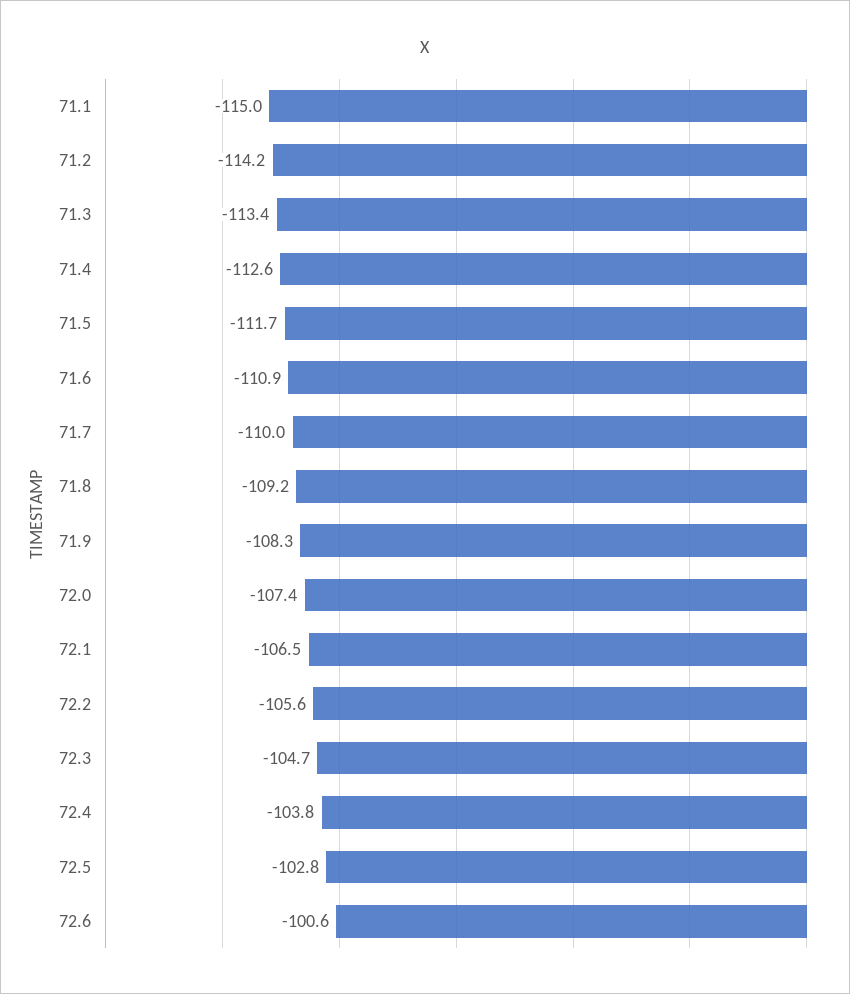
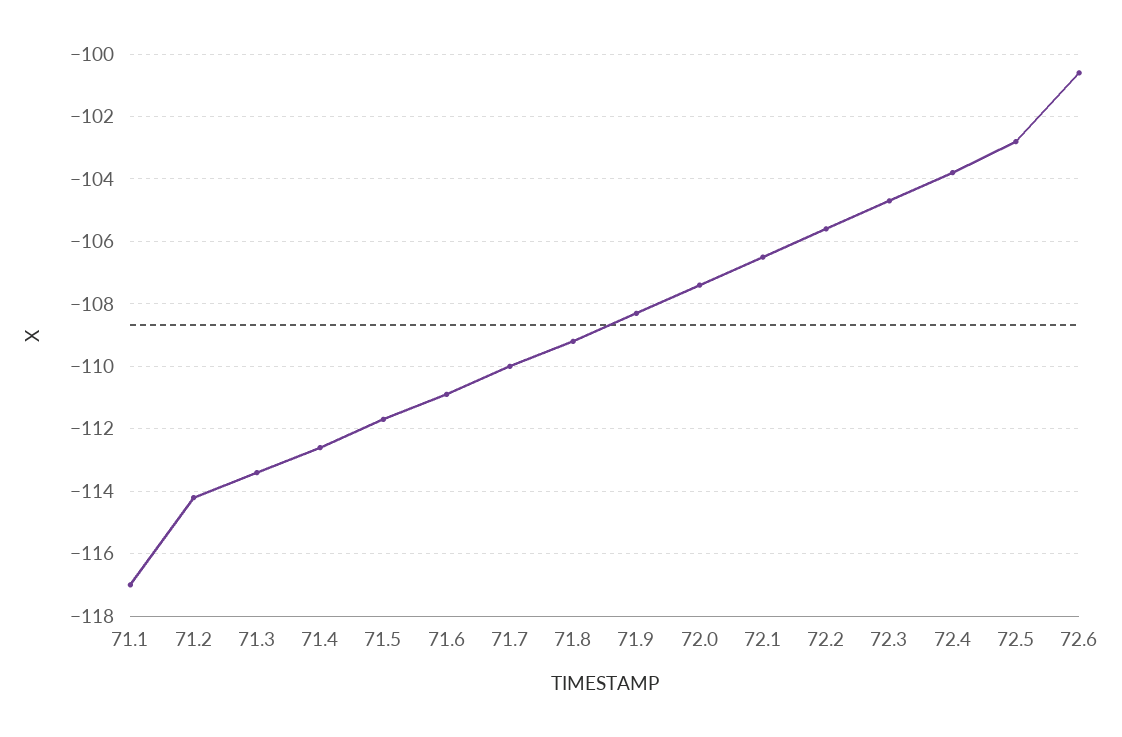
71.1: -115 -> -117

